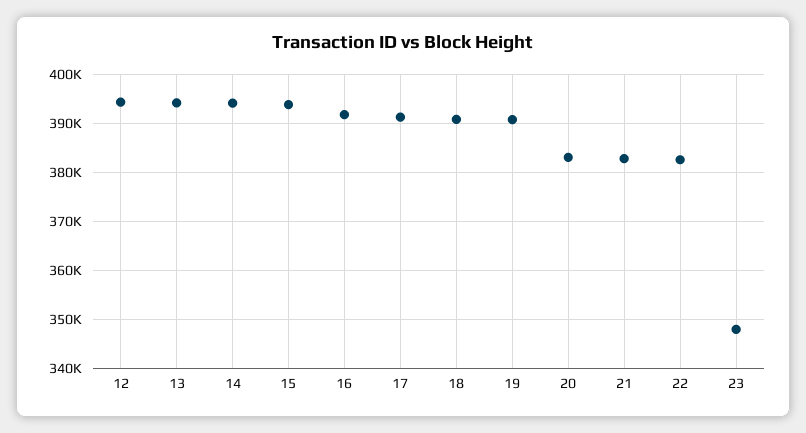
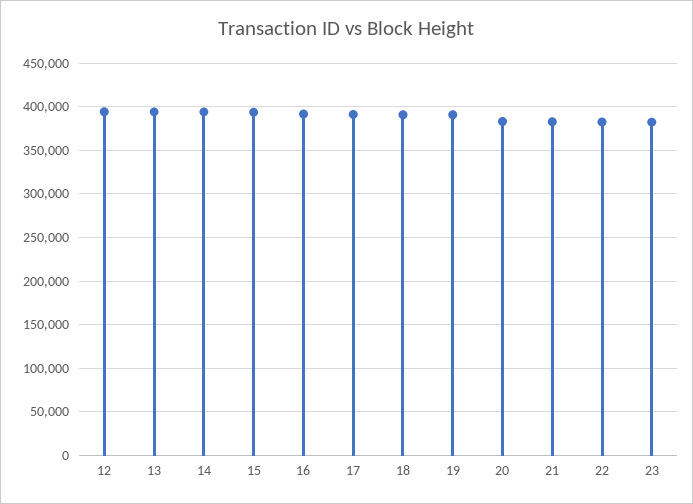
23: 348000 -> 380000

